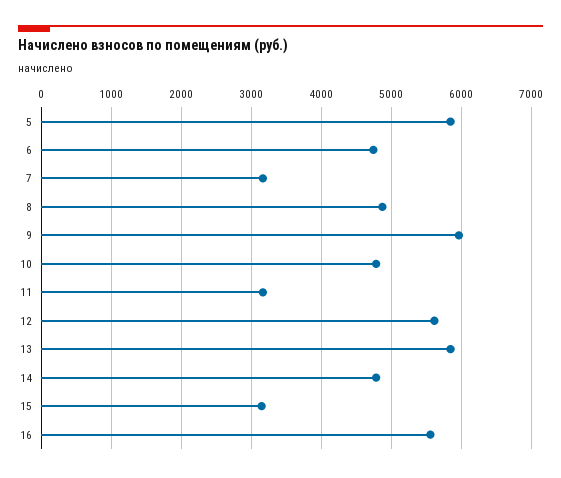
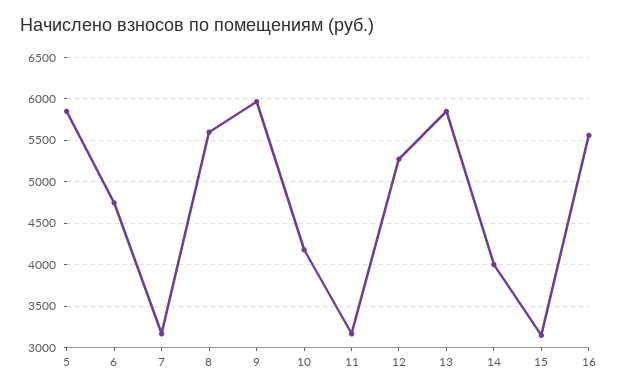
8: 4900 -> 5600
10: 4800 -> 4200
12: 5600 -> 5300
14: 4800 -> 4000

